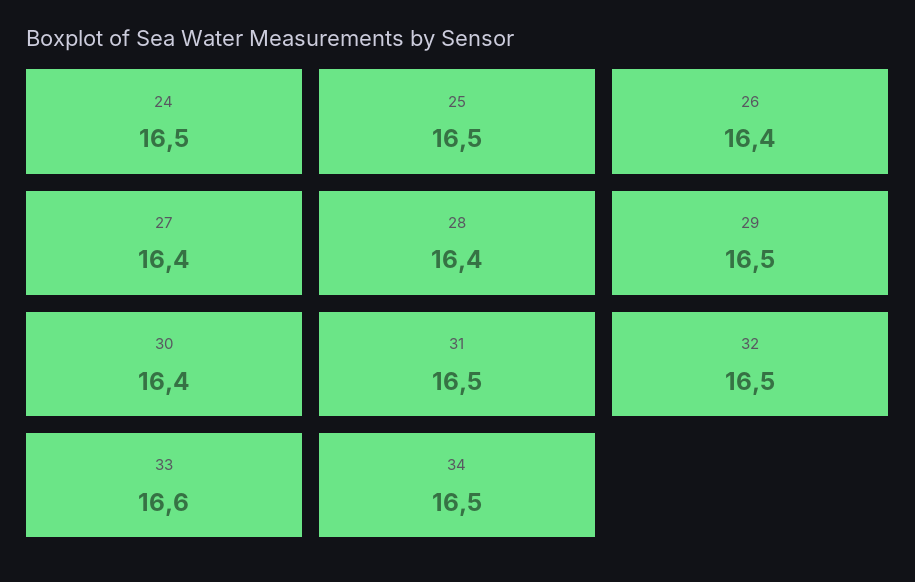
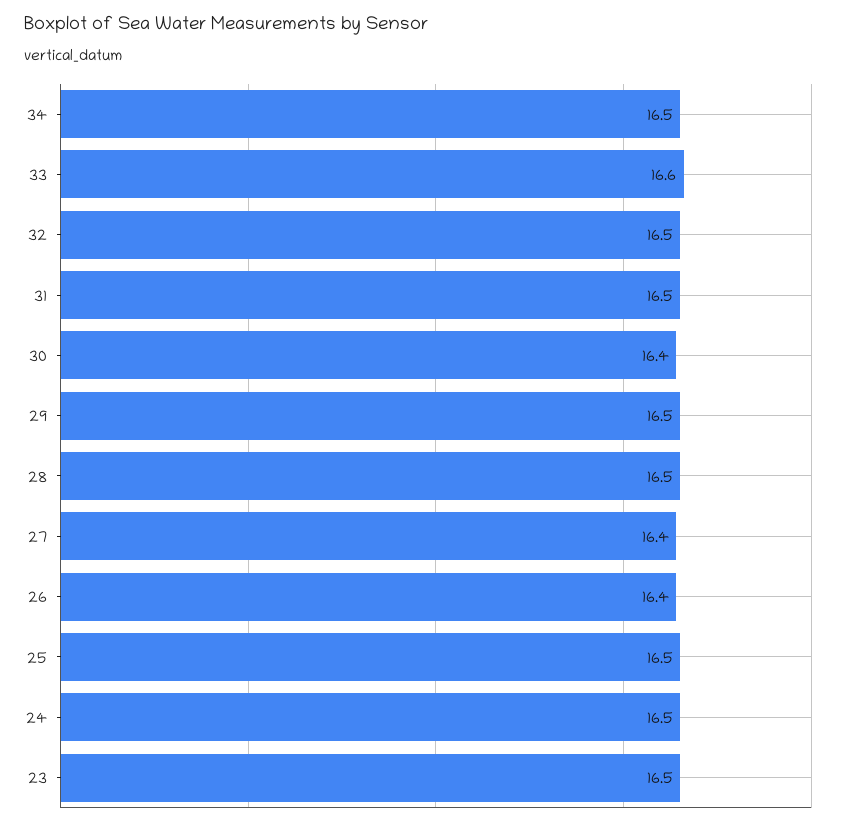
28: 16.4 -> 16.5
23: none -> 16.5

